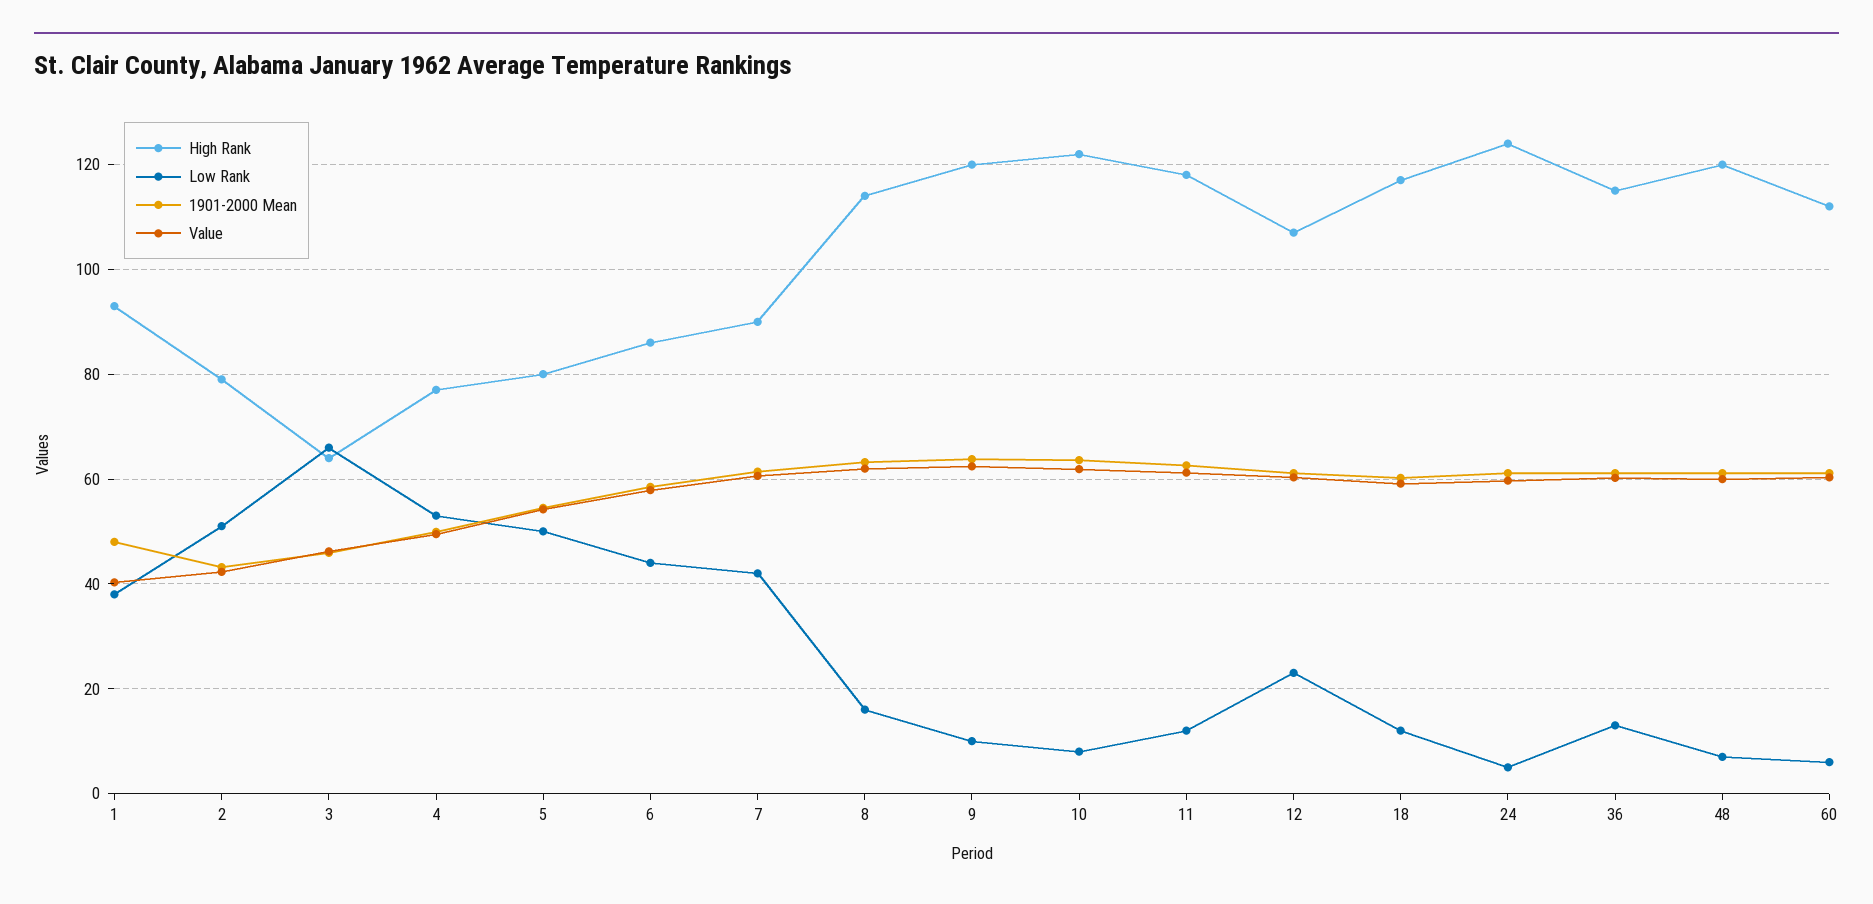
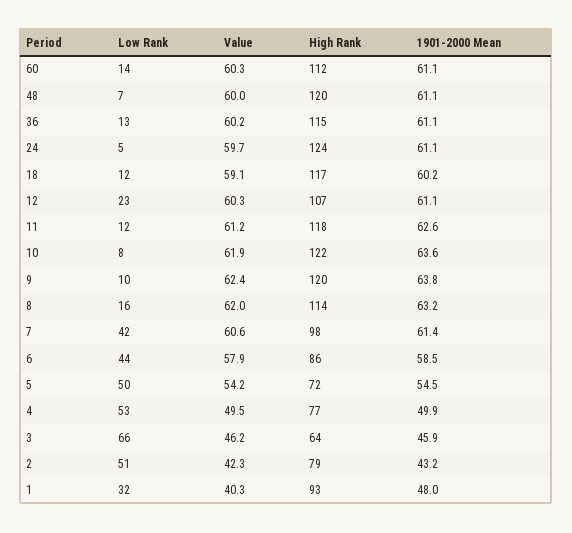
Low Rank, 1: 38 -> 32
High Rank, 5: 80 -> 72
High Rank, 7: 90 -> 98
Low Rank, 60: 6 -> 14

